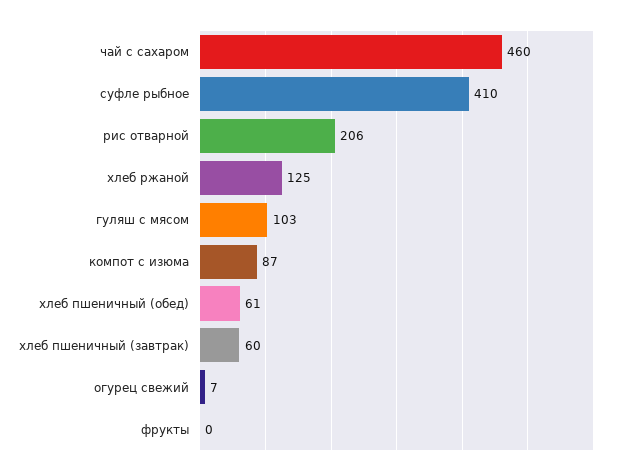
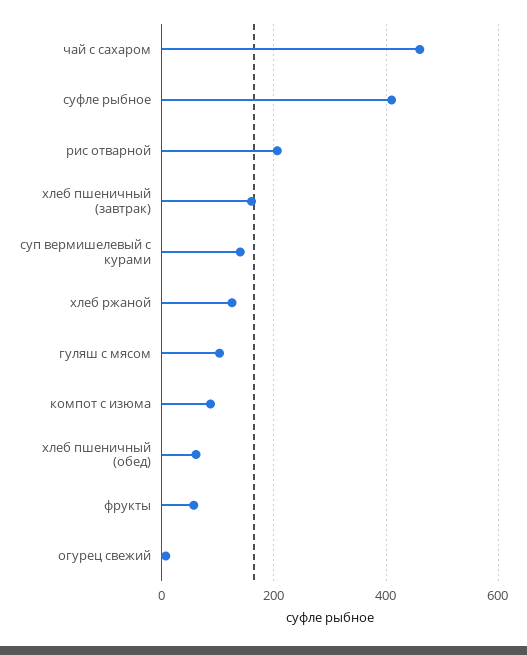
хлеб пшеничный (завтрак): 60 -> 160
фрукты: 0 -> 60
суп вермишелевый с курами: none -> 140

